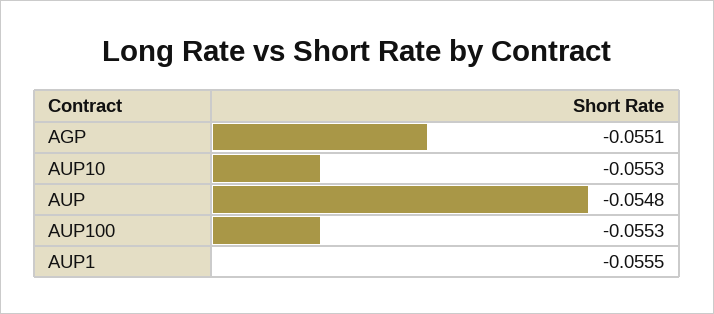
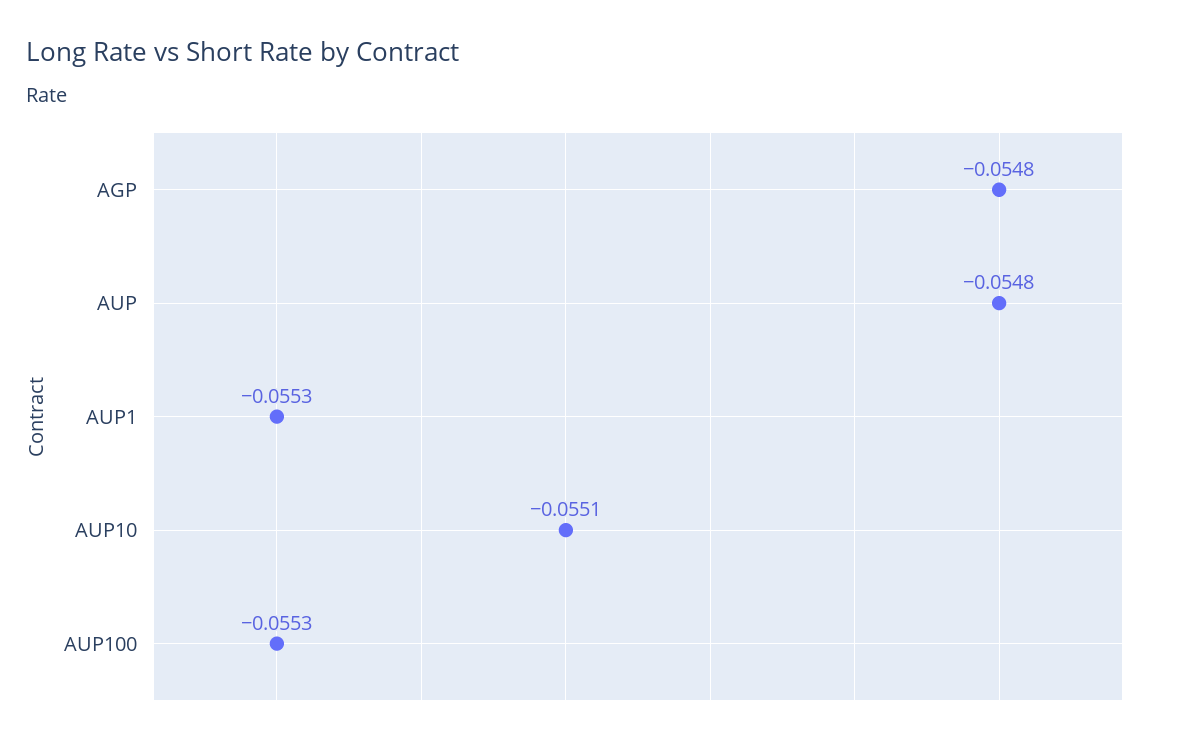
AGP: -0.0551 -> -0.0548
AUP10: -0.0553 -> -0.0551
AUP1: -0.0555 -> -0.0553

